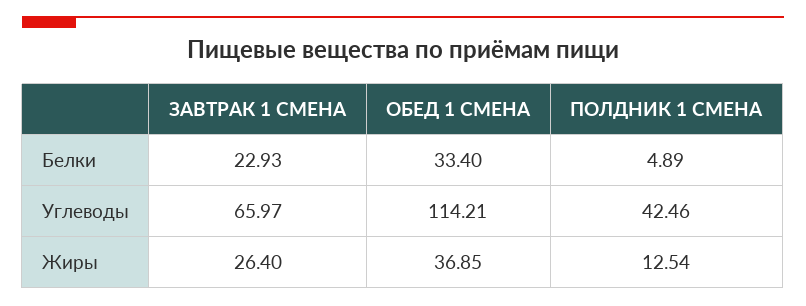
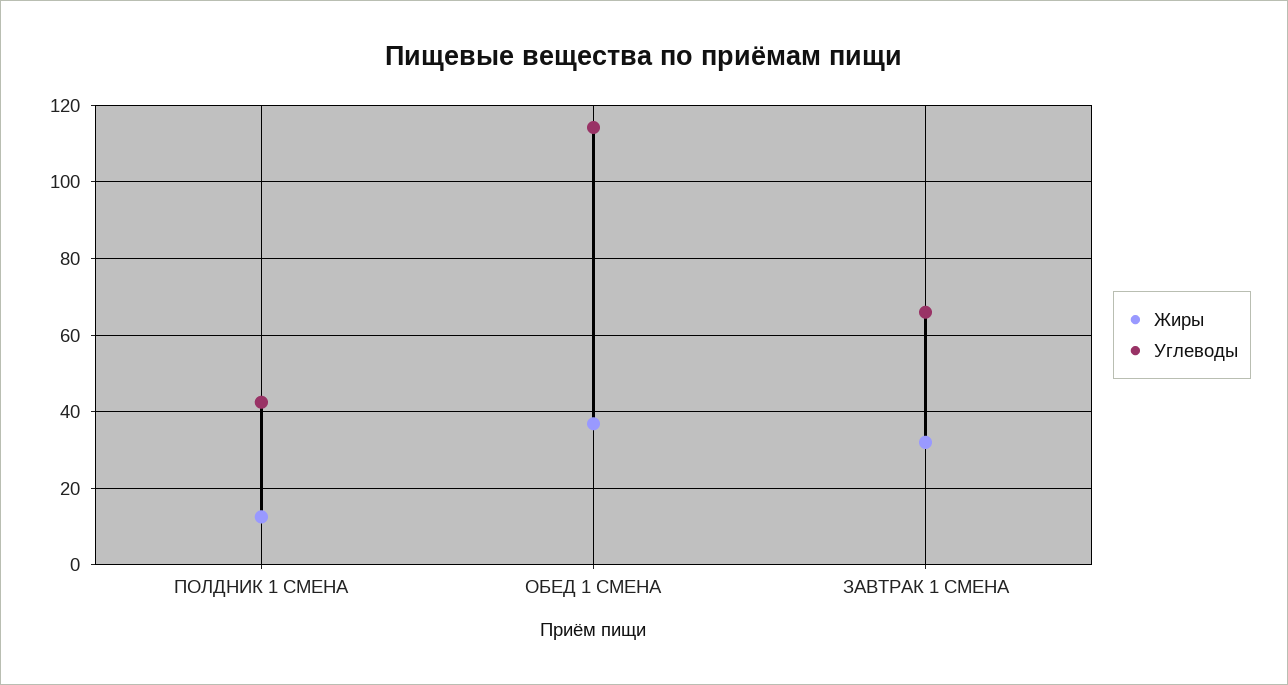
Белки, ЗАВТРАК 1 СМЕНА: 22.93 -> none
Белки, ОБЕД 1 СМЕНА: 33.4 -> none
Белки, ПОЛДНИК 1 СМЕНА: 4.89 -> none
Жиры, ЗАВТРАК 1 СМЕНА: 26.4 -> 32

